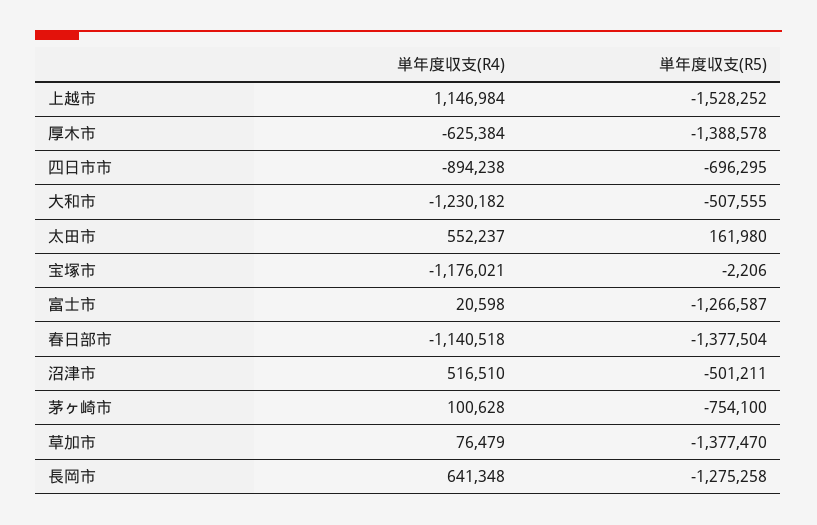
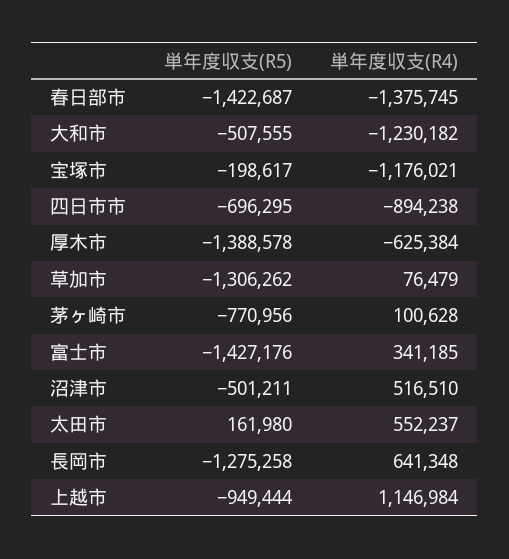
単年度収支(R5), 上越市: -1528252 -> -949444
単年度収支(R5), 宝塚市: -2206 -> -198617
単年度収支(R4), 富士市: 20598 -> 341185
単年度収支(R5), 富士市: -1266587 -> -1427176
単年度収支(R4), 春日部市: -1140518 -> -1375745
単年度収支(R5), 春日部市: -1377504 -> -1422687
単年度収支(R5), 茅ヶ崎市: -754100 -> -770956
単年度収支(R5), 草加市: -1377470 -> -1306262

